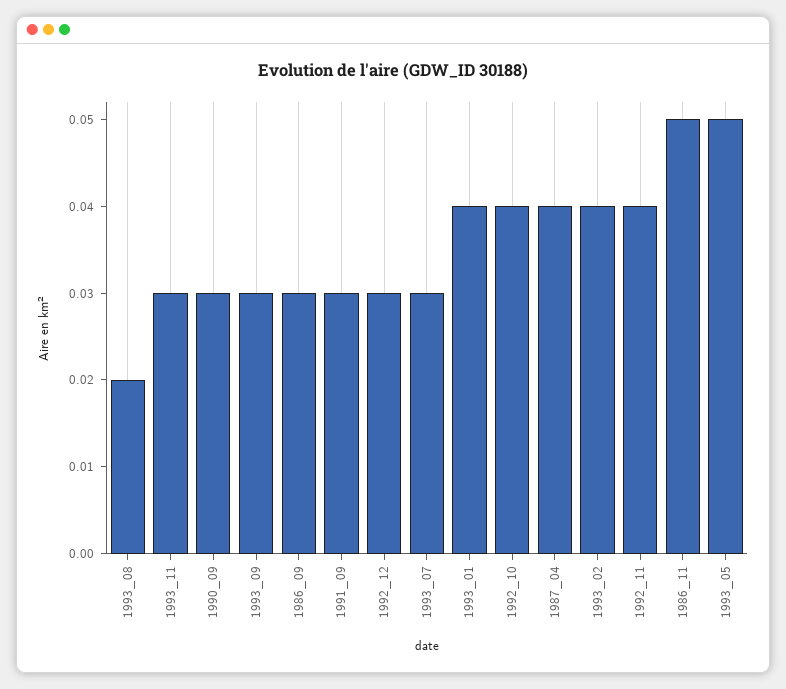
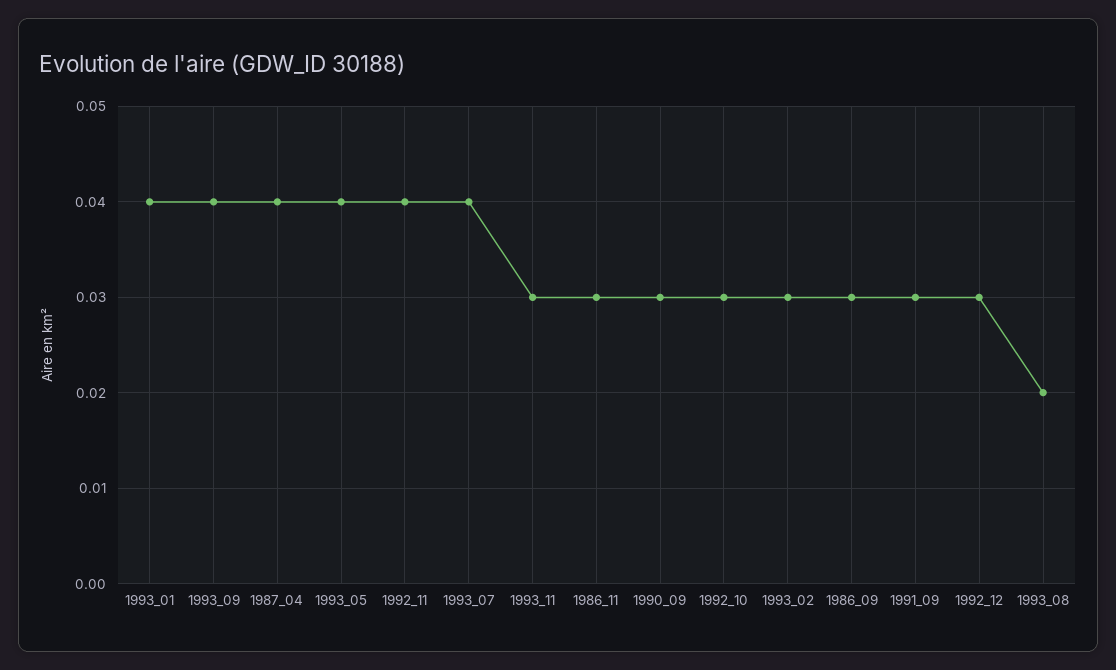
1993_09: 0.03 -> 0.04
1993_07: 0.03 -> 0.04
1992_10: 0.04 -> 0.03
1993_02: 0.04 -> 0.03
1986_11: 0.05 -> 0.03
1993_05: 0.05 -> 0.04

